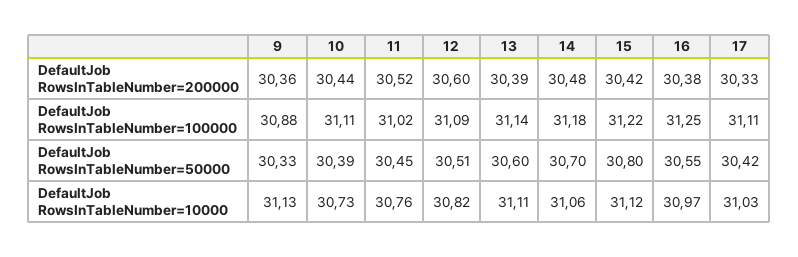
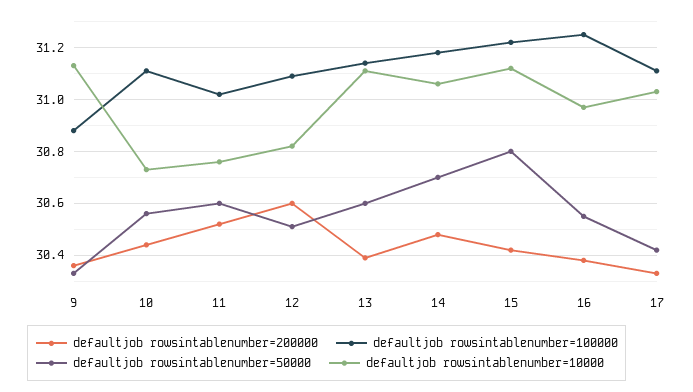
DefaultJob RowsInTableNumber=50000, 10: 30.39 -> 30.55
DefaultJob RowsInTableNumber=50000, 11: 30.45 -> 30.6

